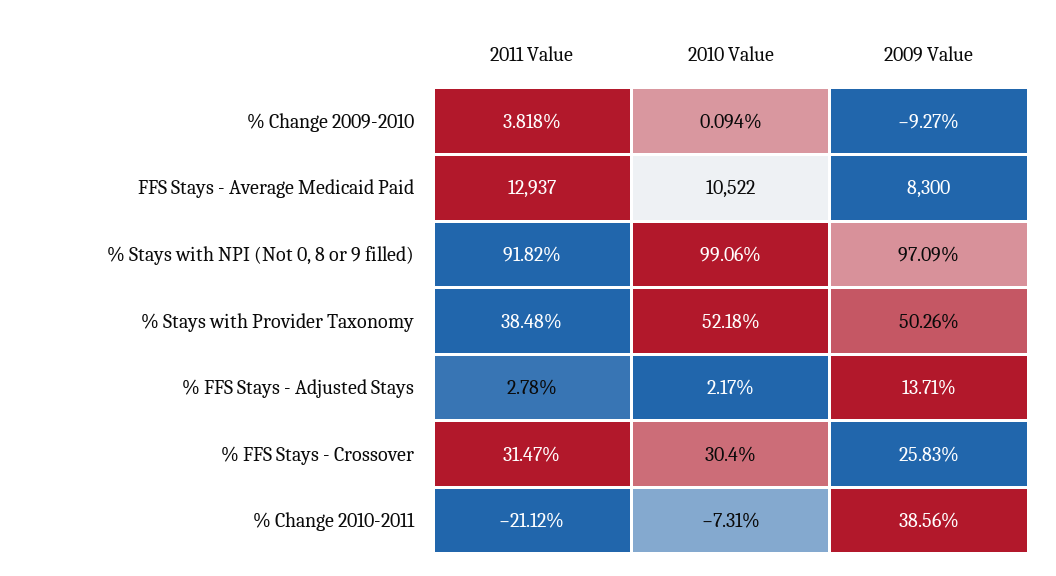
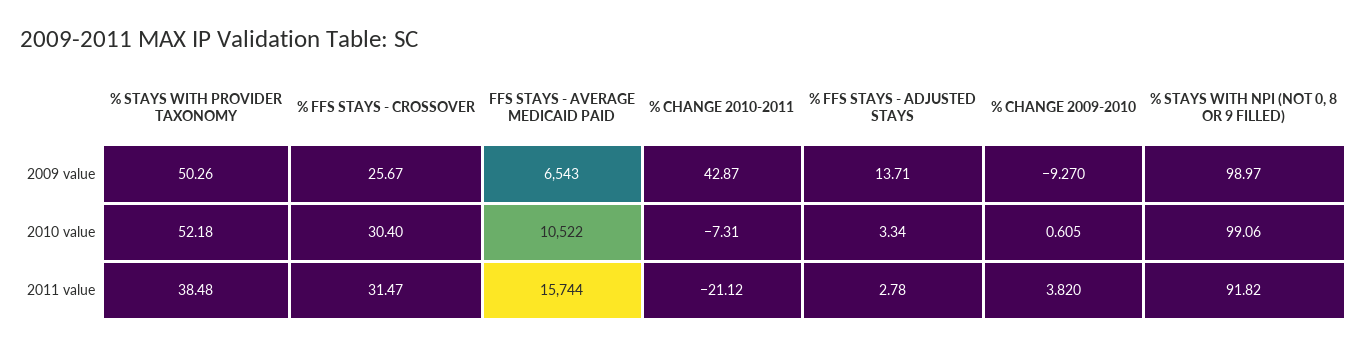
2011 Value, % Change 2009-2010: 3.818 -> 3.82
2010 Value, % Change 2009-2010: 0.094 -> 0.605
2011 Value, FFS Stays - Average Medicaid Paid: 12937 -> 15744
2009 Value, FFS Stays - Average Medicaid Paid: 8300 -> 6543
2009 Value, % Stays with NPI (Not 0, 8 or 9 filled): 97.09 -> 98.97
2010 Value, % FFS Stays - Adjusted Stays: 2.17 -> 3.34
2009 Value, % FFS Stays - Crossover: 25.83 -> 25.67
2009 Value, % Change 2010-2011: 38.56 -> 42.87

